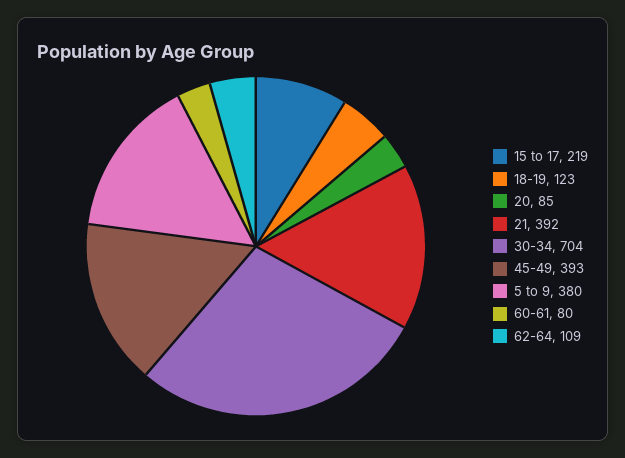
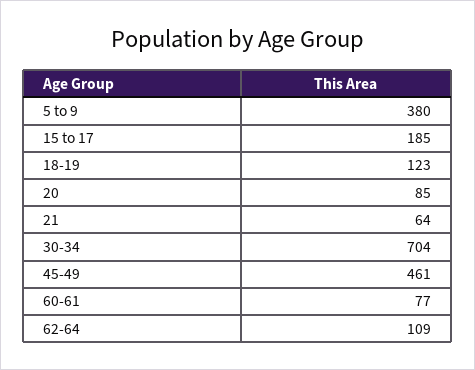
15 to 17: 219 -> 185
21: 392 -> 64
45-49: 393 -> 461
60-61: 80 -> 77

